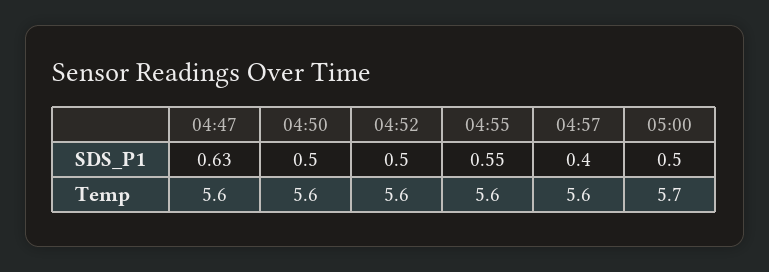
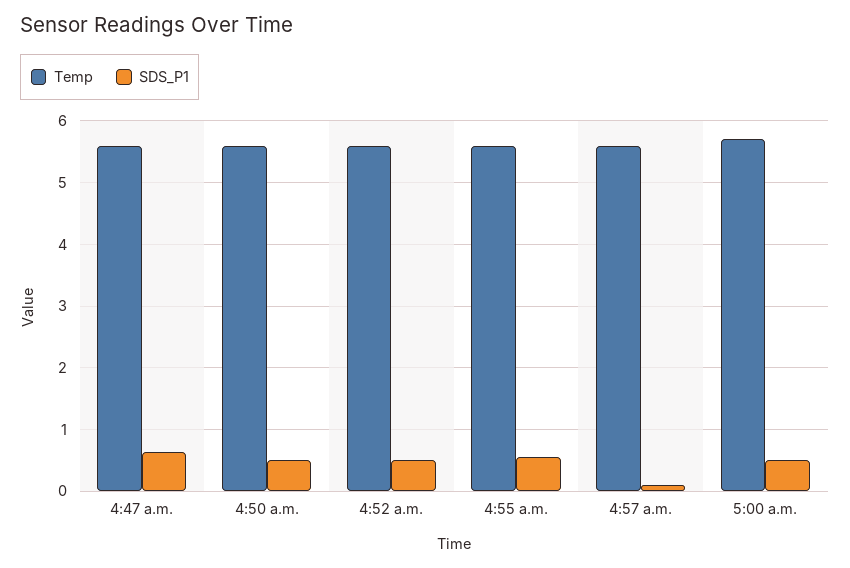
SDS_P1, 04:57: 0.4 -> 0.1

